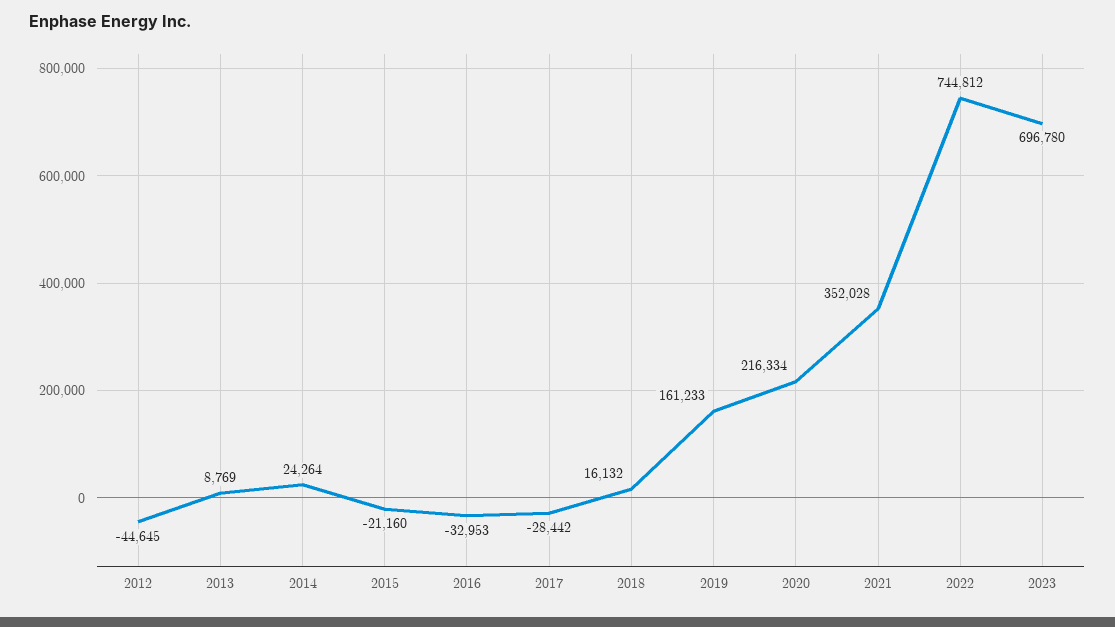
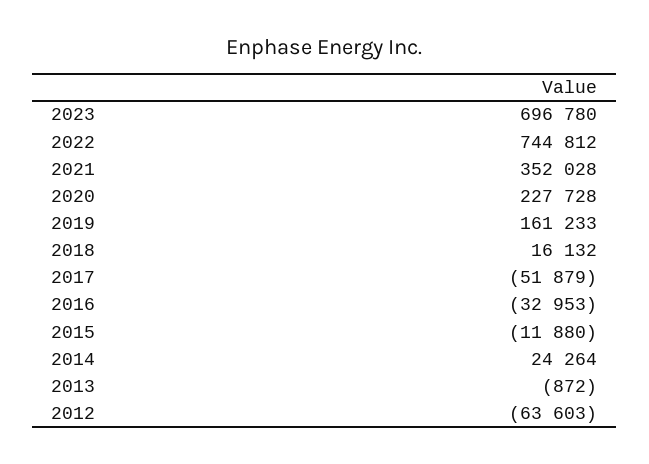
2012: -44645 -> -63603
2013: 8769 -> -872
2015: -21160 -> -11880
2017: -28442 -> -51879
2020: 216334 -> 227728

